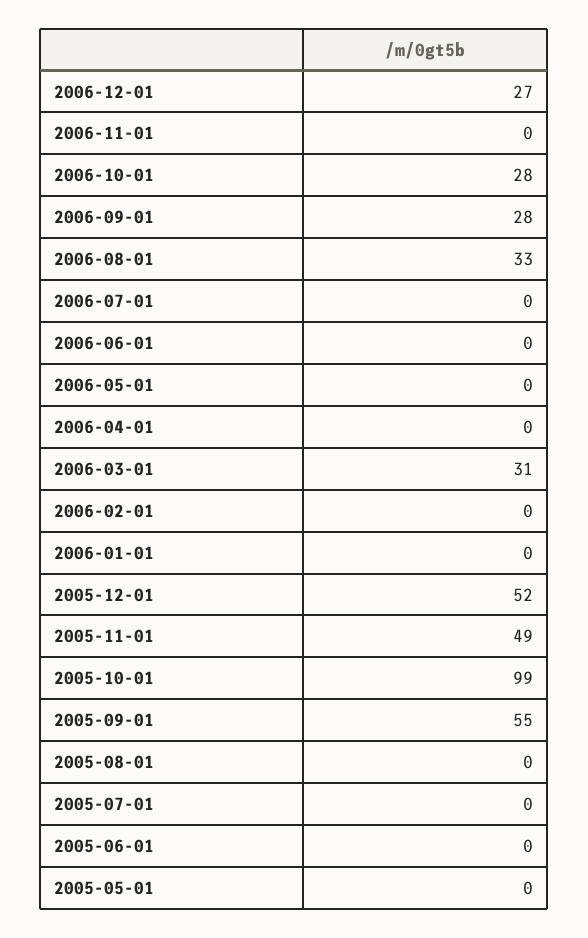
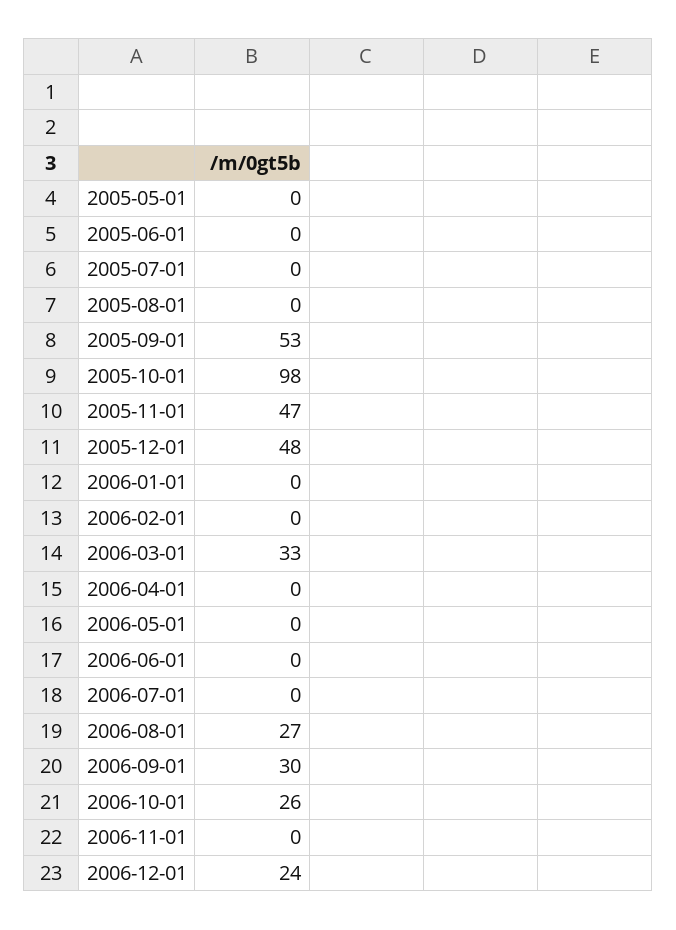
2006-12-01: 27 -> 24
2006-10-01: 28 -> 26
2006-09-01: 28 -> 30
2006-08-01: 33 -> 27
2006-03-01: 31 -> 33
2005-12-01: 52 -> 48
2005-11-01: 49 -> 47
2005-10-01: 99 -> 98
2005-09-01: 55 -> 53

